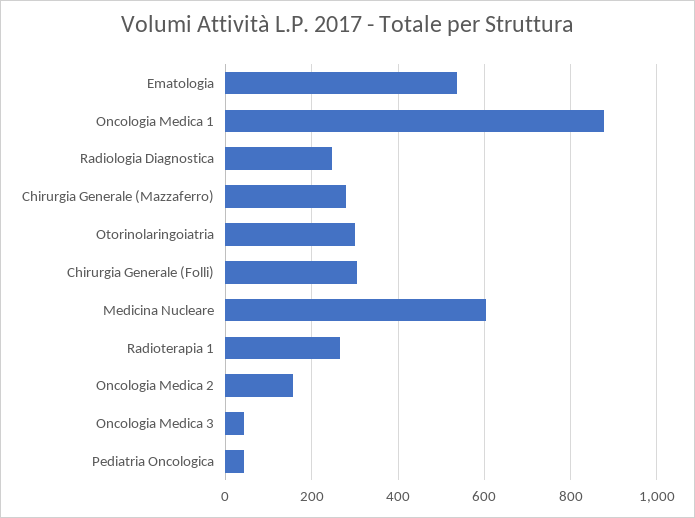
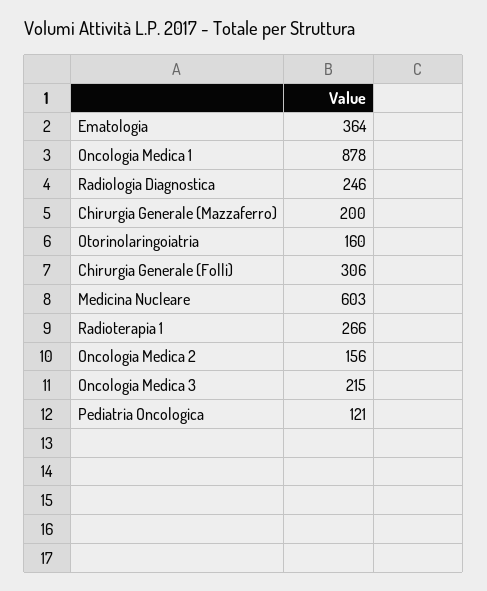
Ematologia: 540 -> 364
Chirurgia Generale (Mazzaferro): 280 -> 200
Otorinolaringoiatria: 300 -> 160
Oncologia Medica 3: 40 -> 215
Pediatria Oncologica: 40 -> 121

